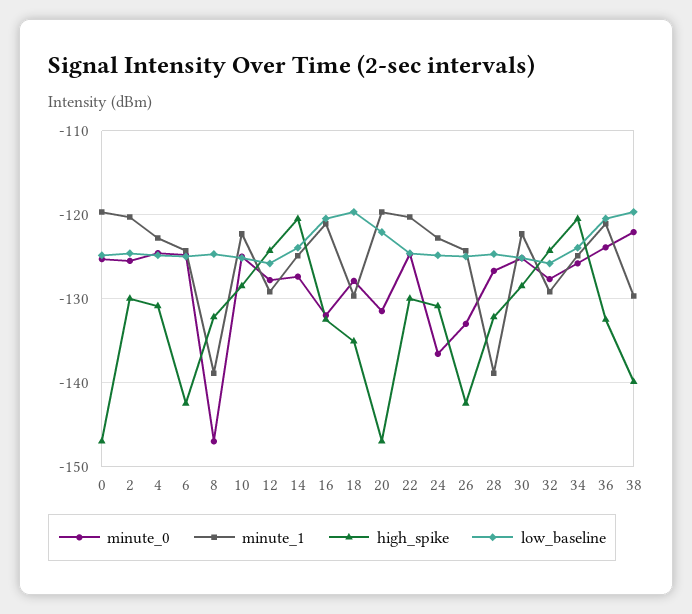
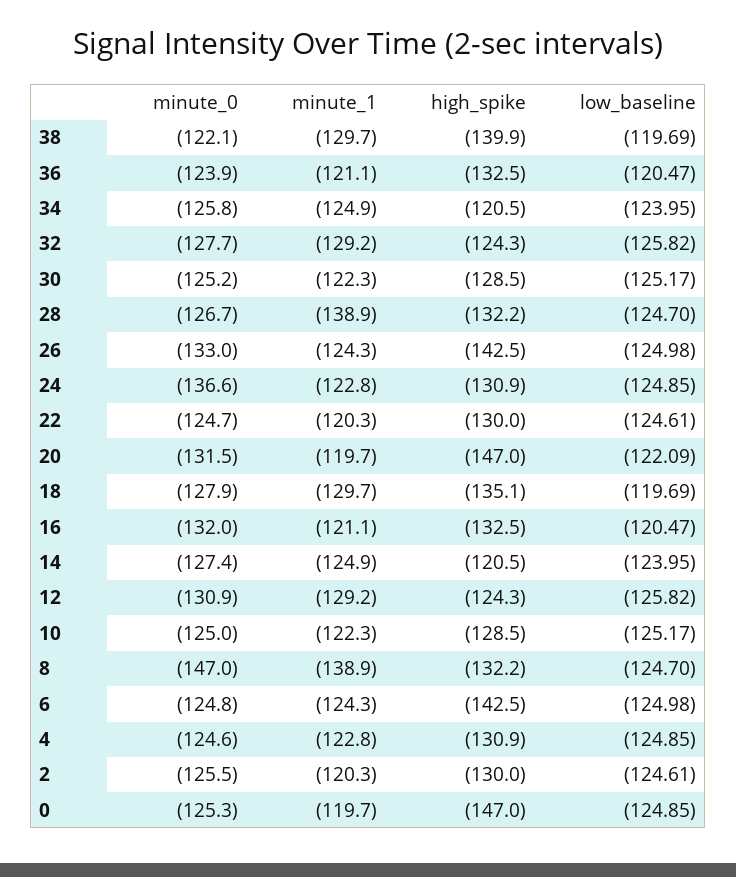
minute_0, 12: -128 -> -130.9

